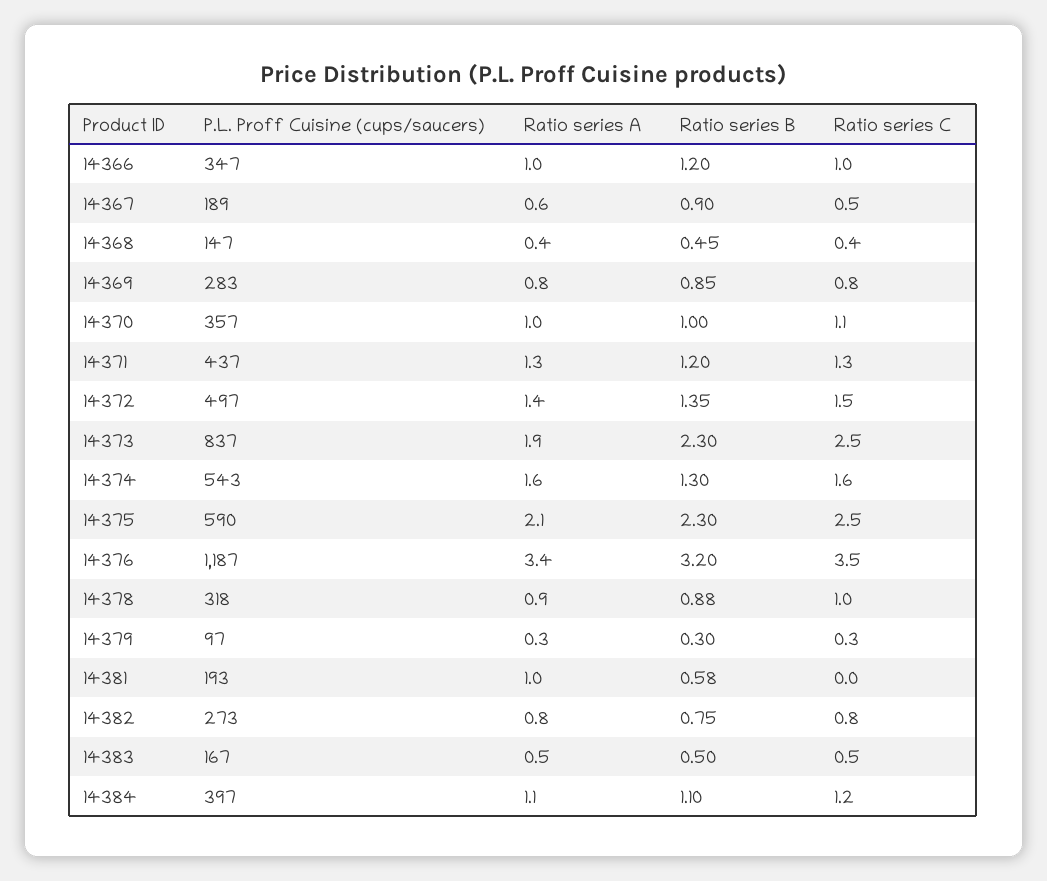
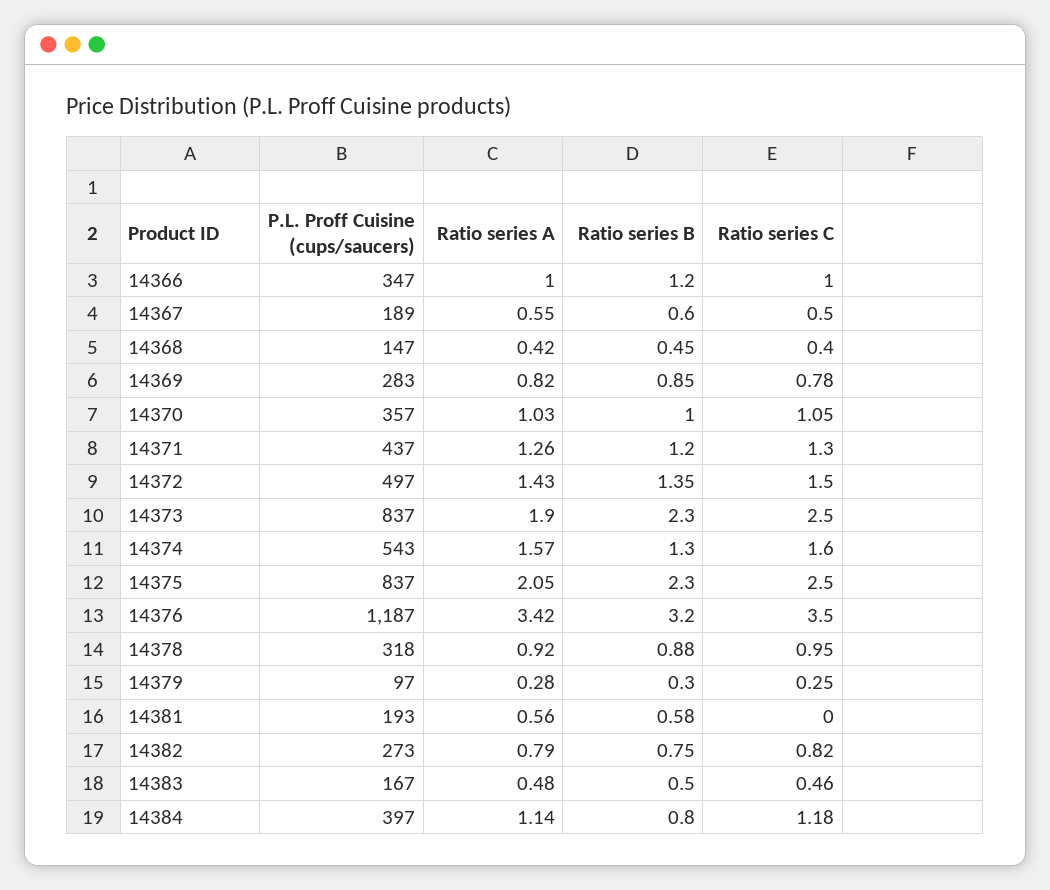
Ratio series B, 14367: 0.9 -> 0.6
P.L. Proff Cuisine (cups/saucers), 14375: 590 -> 837
Ratio series A, 14381: 1 -> 0.56
Ratio series B, 14384: 1.1 -> 0.8

